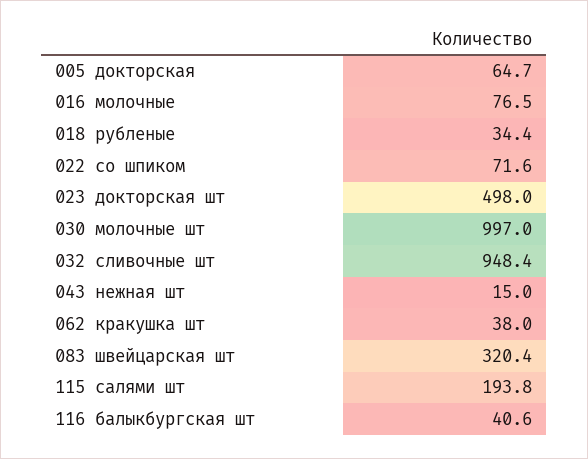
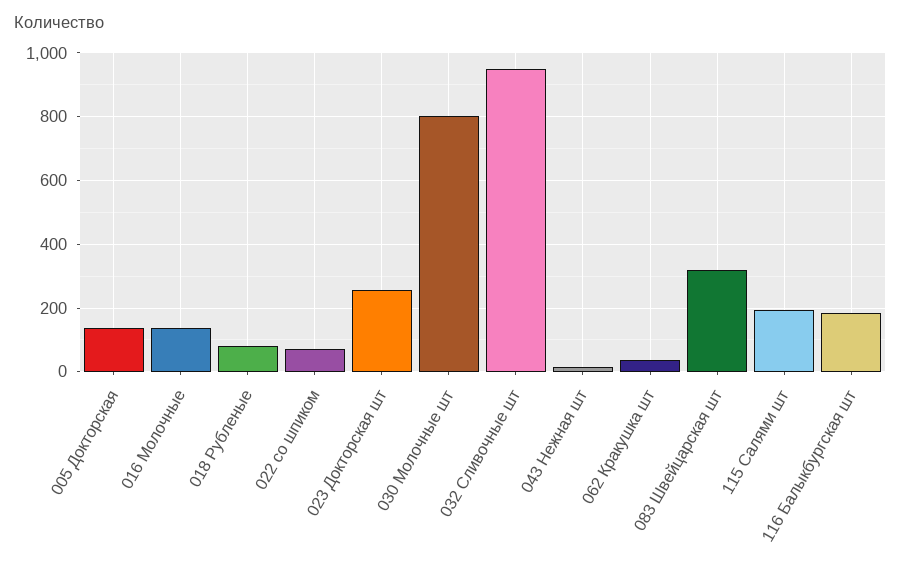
005 докторская: 64.7 -> 140
016 молочные: 76.5 -> 140
018 рубленые: 34.4 -> 80
023 докторская шт: 498 -> 260
030 молочные шт: 997 -> 800
116 балыкбургская шт: 40.6 -> 180

